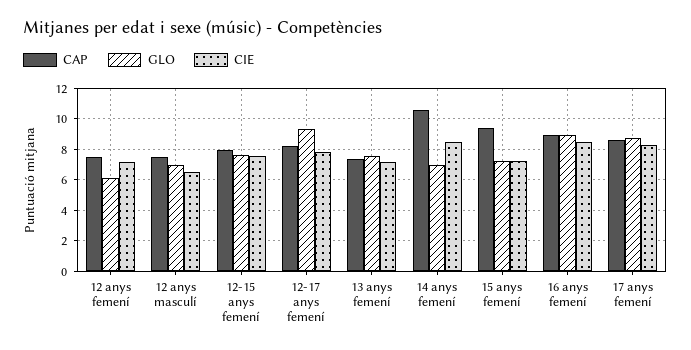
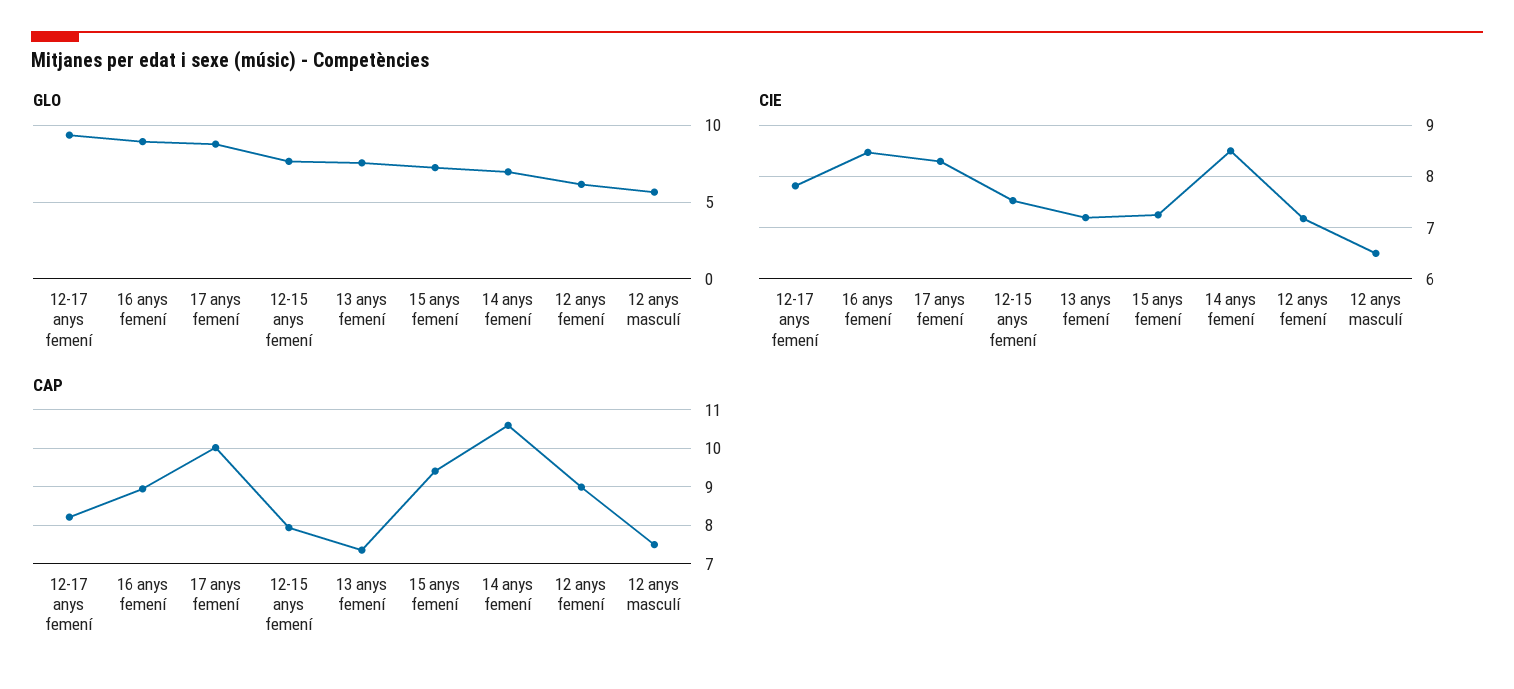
CAP, 12 anys femení: 7.5 -> 9
GLO, 12 anys masculí: 7 -> 5.5
CAP, 17 anys femení: 8.5 -> 10

